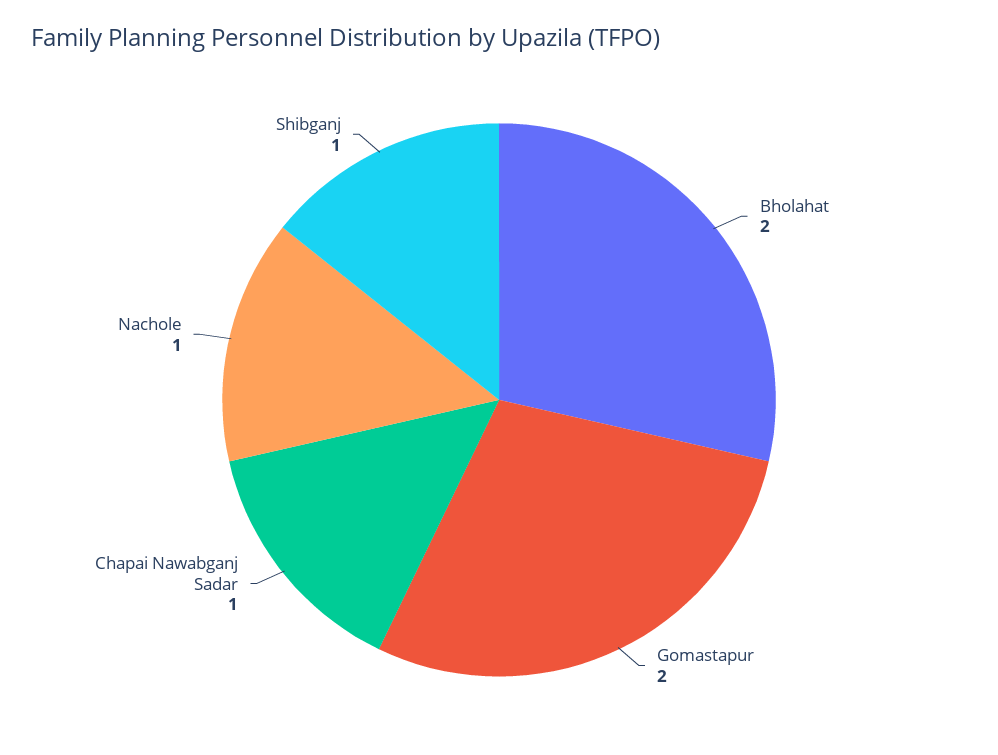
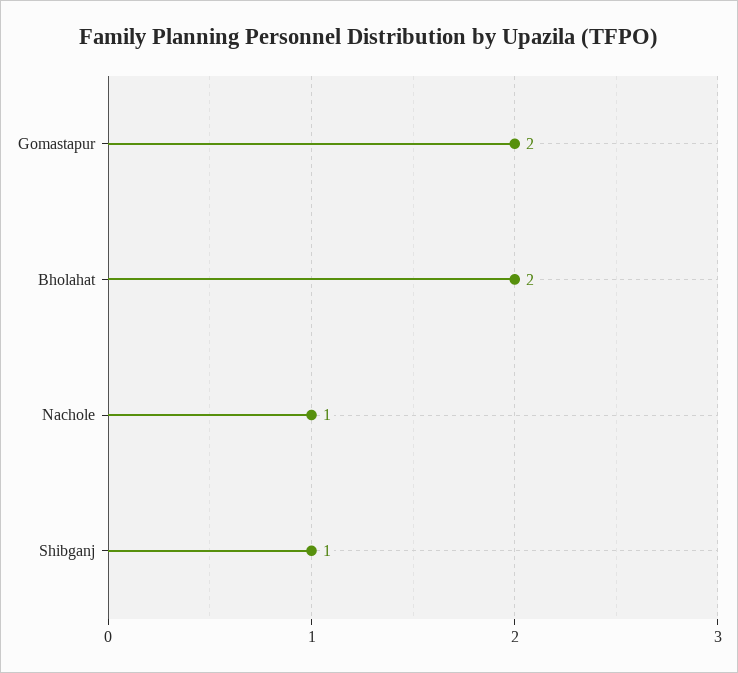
Chapai Nawabganj Sadar: 1 -> none

